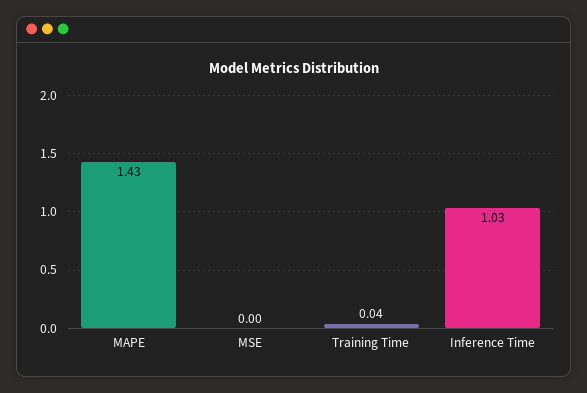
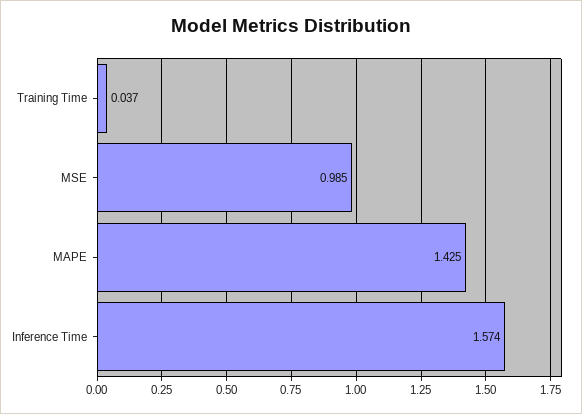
MSE: 0 -> 0.985
Inference Time: 1.03 -> 1.574

